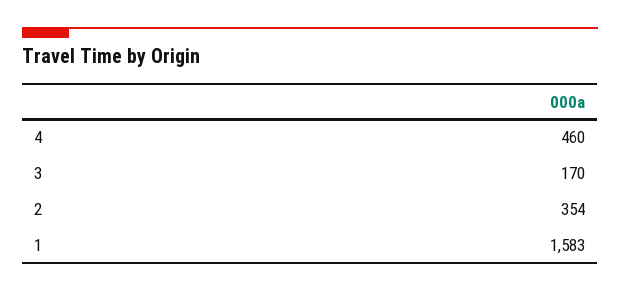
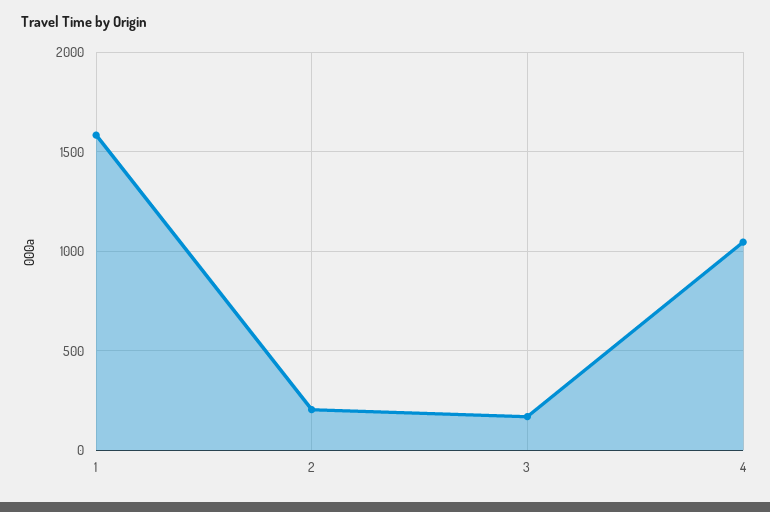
4: 460 -> 1050
2: 354 -> 200

